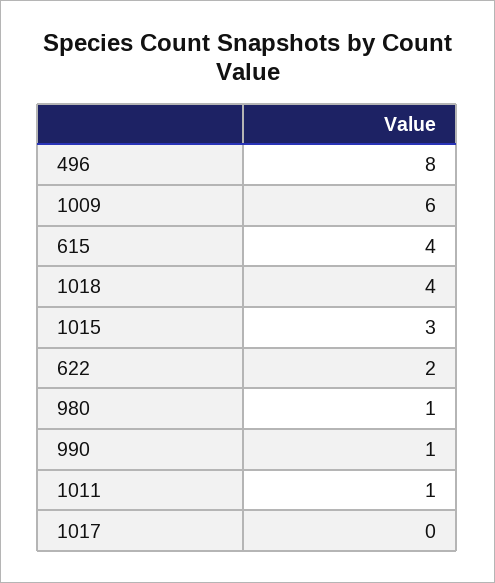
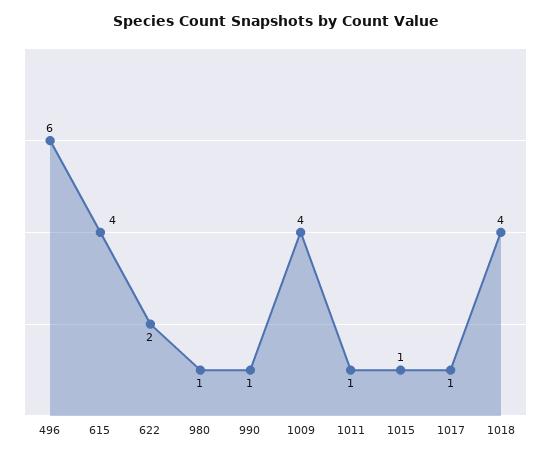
496: 8 -> 6
1009: 6 -> 4
1015: 3 -> 1
1017: 0 -> 1

